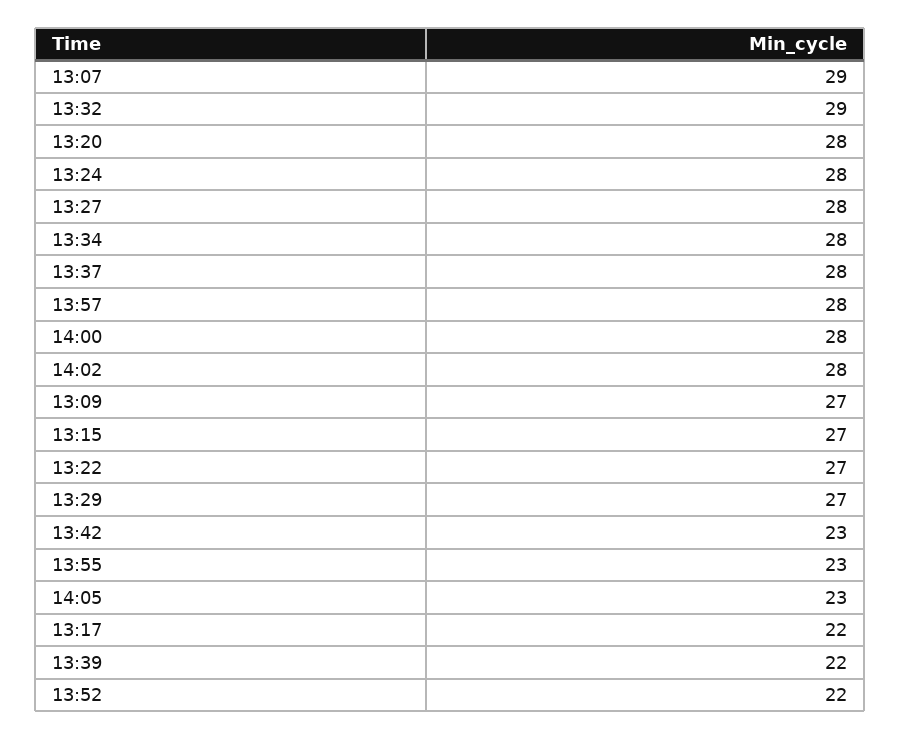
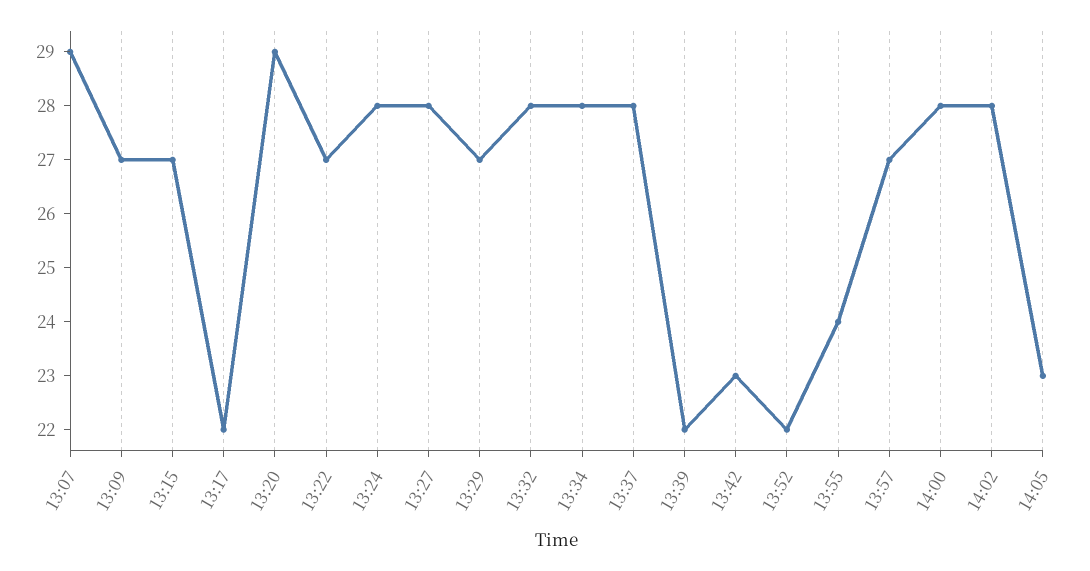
13:32: 29 -> 28
13:20: 28 -> 29
13:57: 28 -> 27
13:55: 23 -> 24

